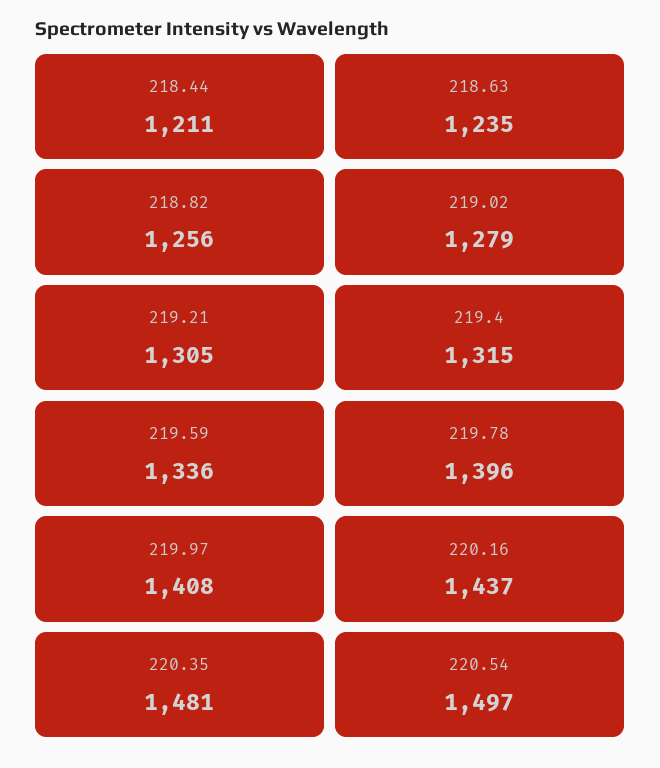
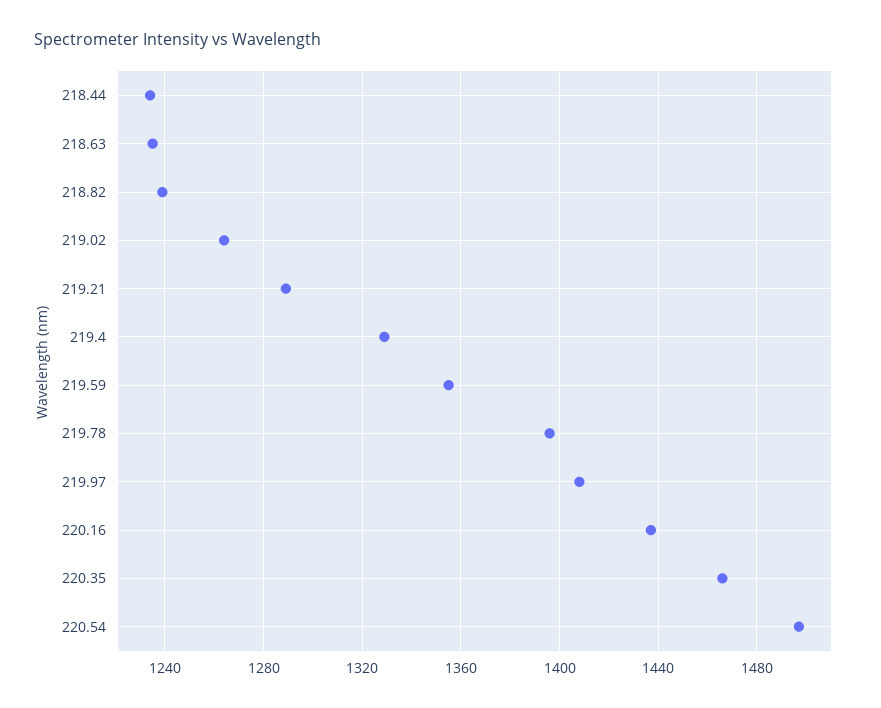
218.44: 1211 -> 1235
218.82: 1256 -> 1240
219.02: 1279 -> 1265
219.21: 1305 -> 1290
219.4: 1315 -> 1330
219.59: 1336 -> 1355
220.35: 1481 -> 1465

